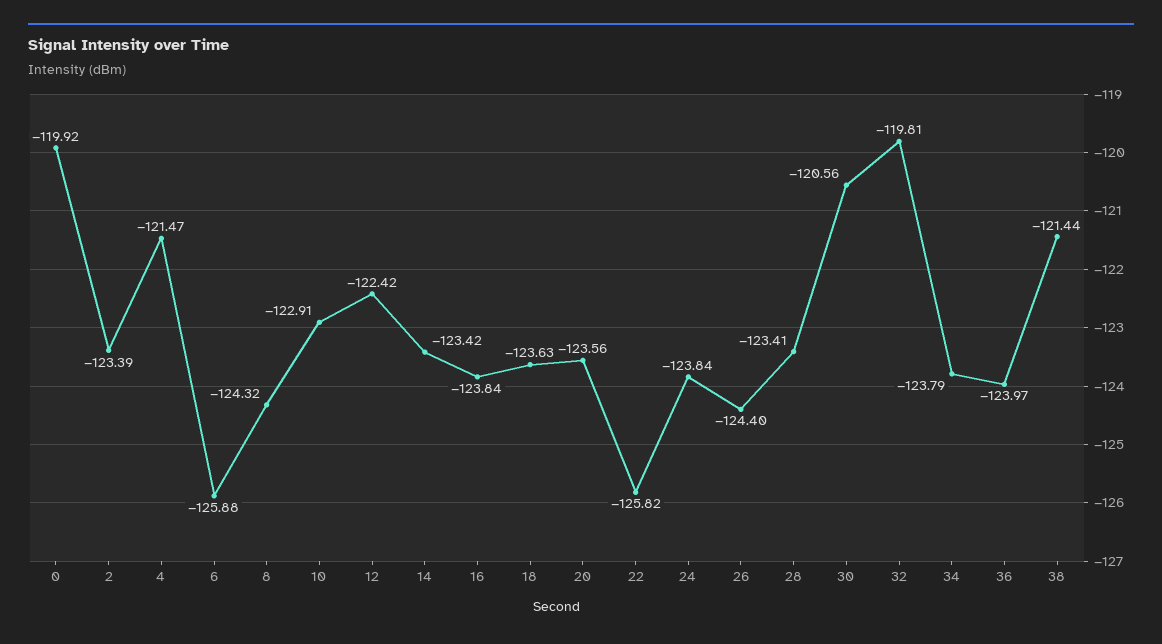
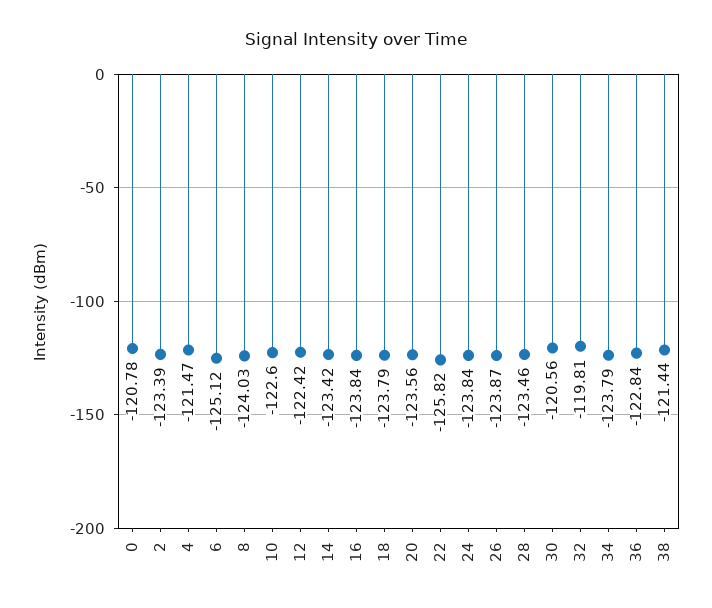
0: -119.92 -> -120.78
6: -125.88 -> -125.12
8: -124.32 -> -124.03
10: -122.91 -> -122.6
18: -123.63 -> -123.79
26: -124.4 -> -123.87
28: -123.41 -> -123.46
36: -123.97 -> -122.84

